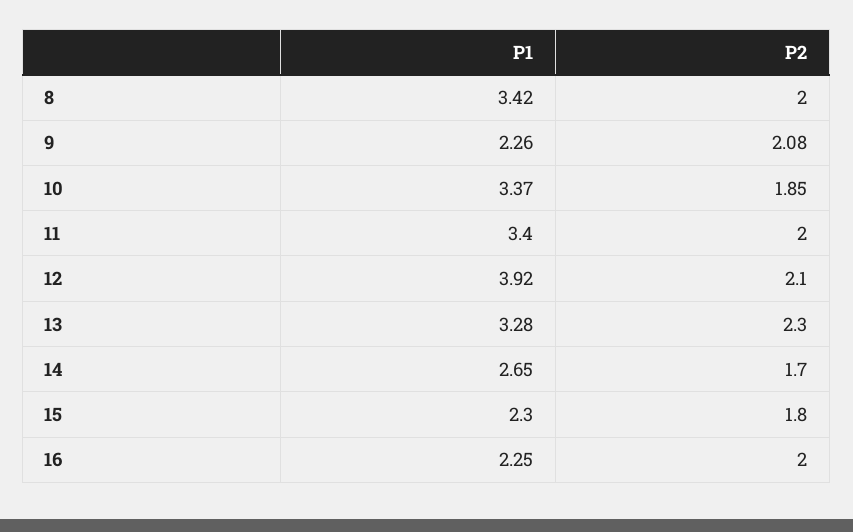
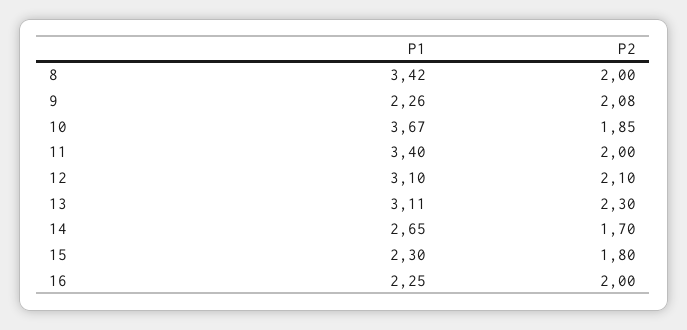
P1, 10: 3.37 -> 3.67
P1, 12: 3.92 -> 3.1
P1, 13: 3.28 -> 3.11

